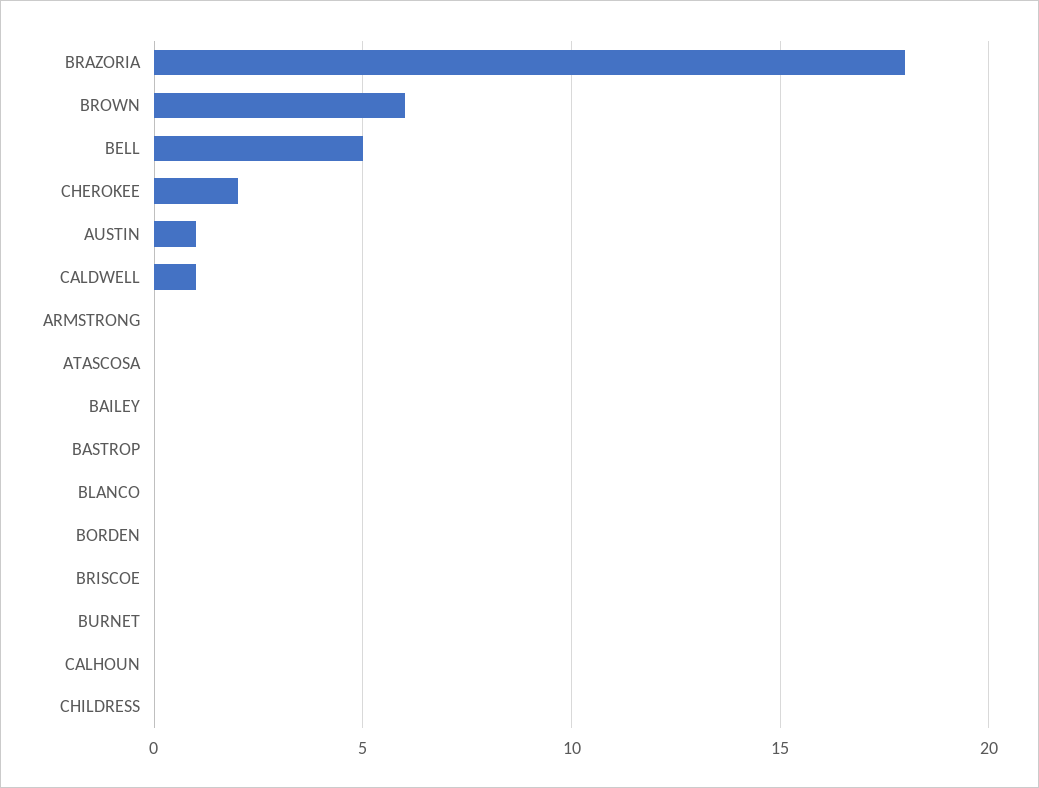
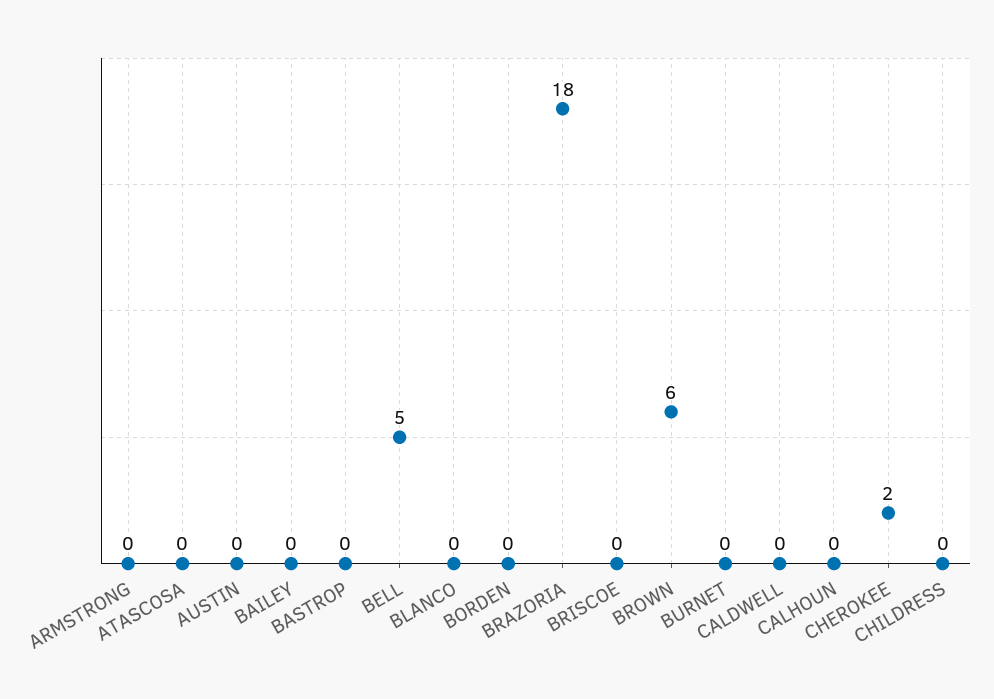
AUSTIN: 1 -> 0
CALDWELL: 1 -> 0

